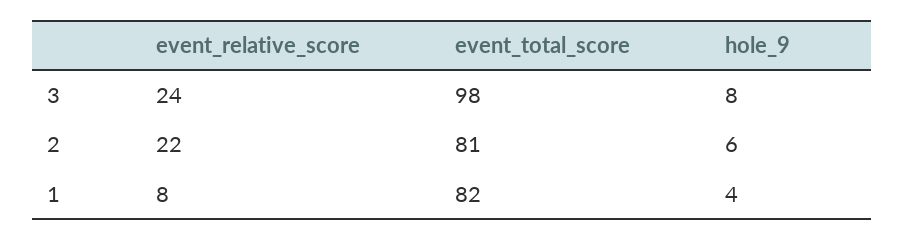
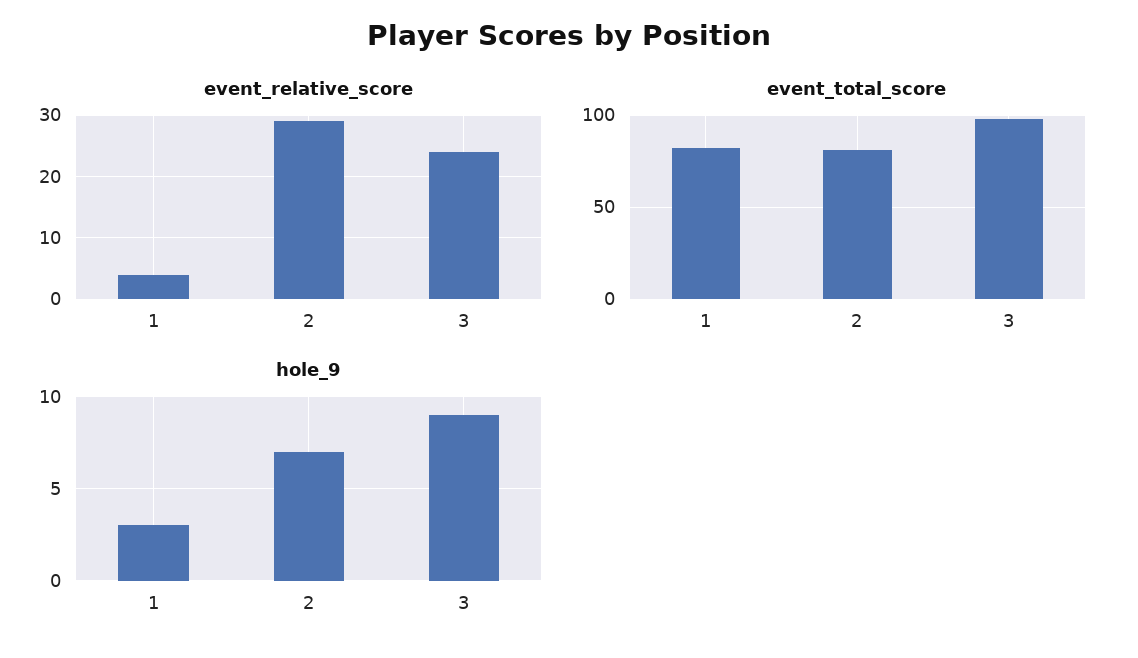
hole_9, 3: 8 -> 9
event_relative_score, 2: 22 -> 29
hole_9, 2: 6 -> 7
event_relative_score, 1: 8 -> 4
hole_9, 1: 4 -> 3

